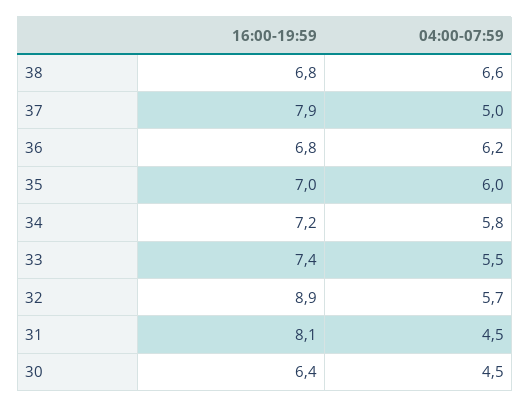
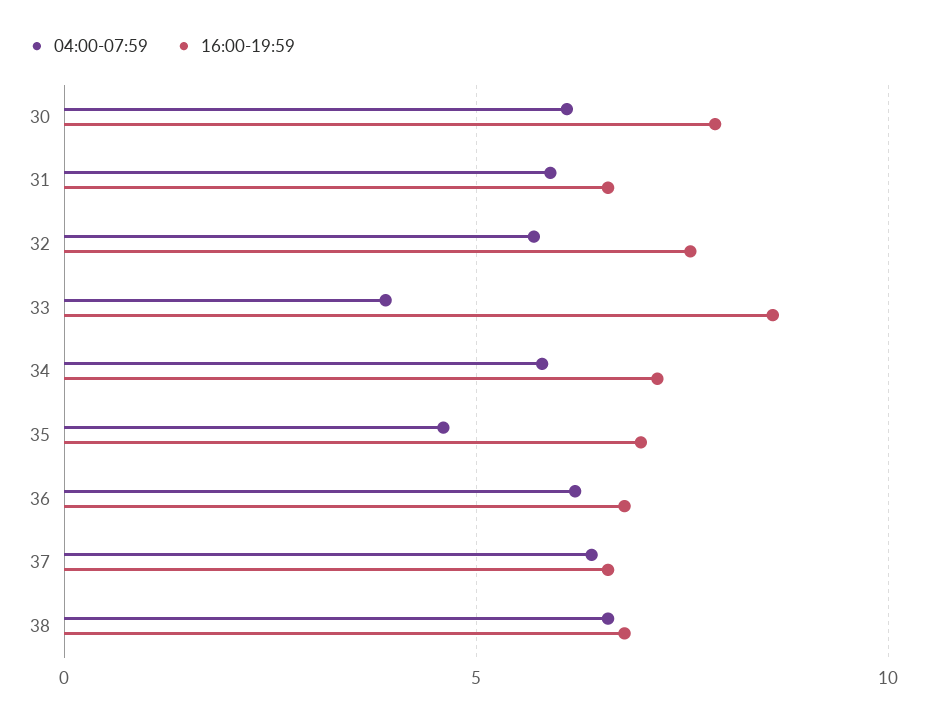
16:00-19:59, 37: 7.9 -> 6.5
04:00-07:59, 37: 5 -> 6.5
04:00-07:59, 35: 6 -> 4.5
16:00-19:59, 33: 7.4 -> 8.5
04:00-07:59, 33: 5.5 -> 4
16:00-19:59, 32: 8.9 -> 7.5
16:00-19:59, 31: 8.1 -> 6.5
04:00-07:59, 31: 4.5 -> 6
16:00-19:59, 30: 6.4 -> 8
04:00-07:59, 30: 4.5 -> 6

